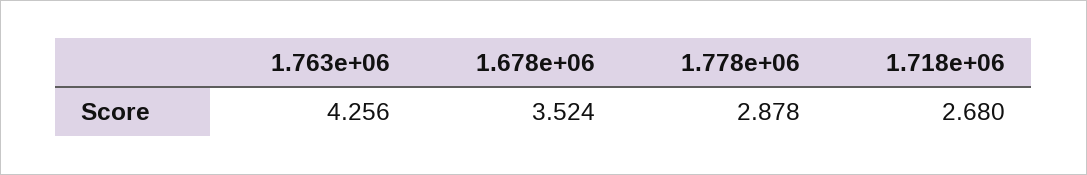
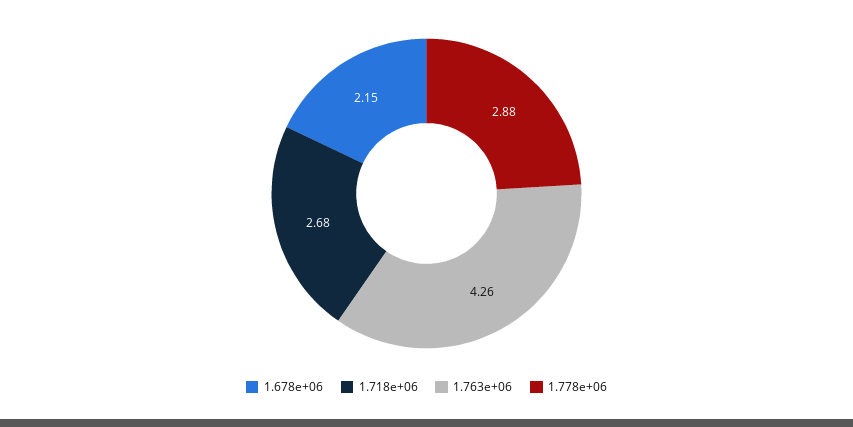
1.678e+06: 3.524 -> 2.15

